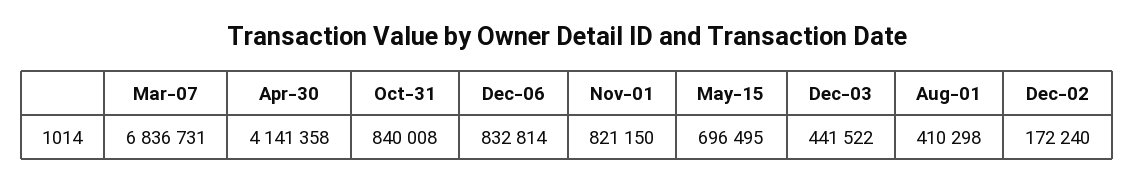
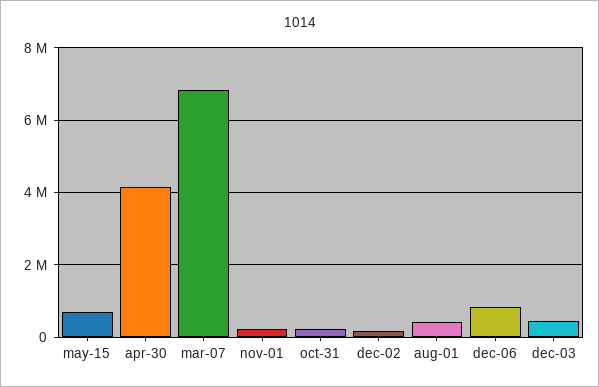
Oct-31: 840008 -> 200000
Nov-01: 821150 -> 200000

